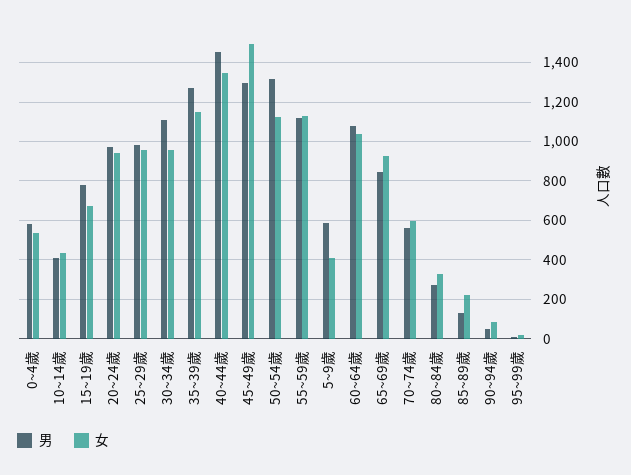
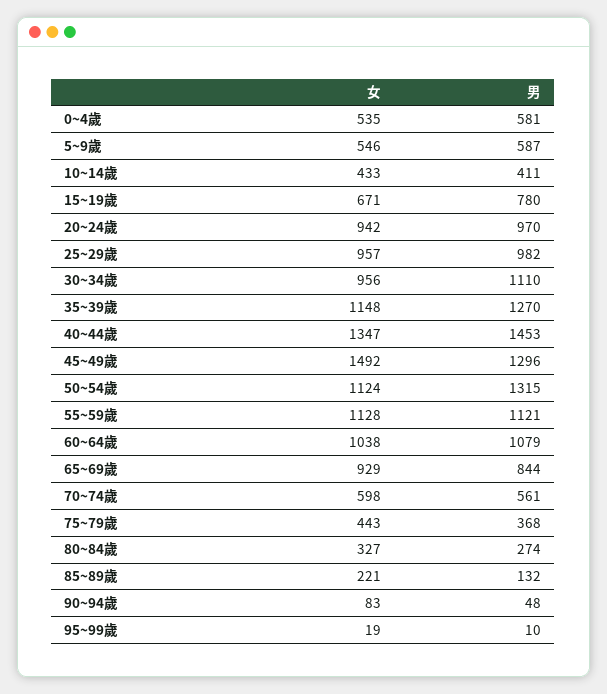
女, 5~9歲: 400 -> 546
女, 75~79歲: none -> 443
男, 75~79歲: none -> 368

